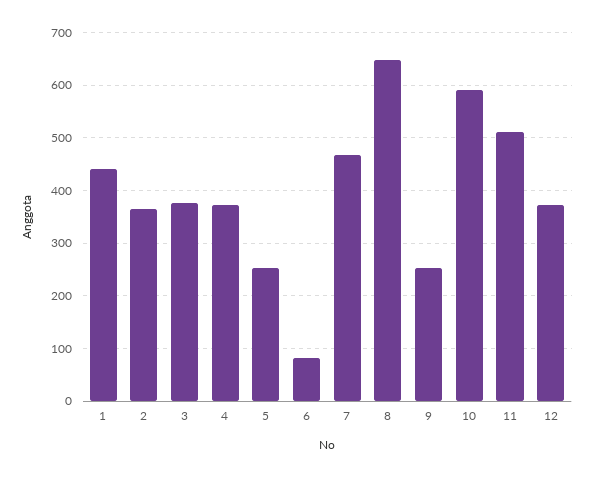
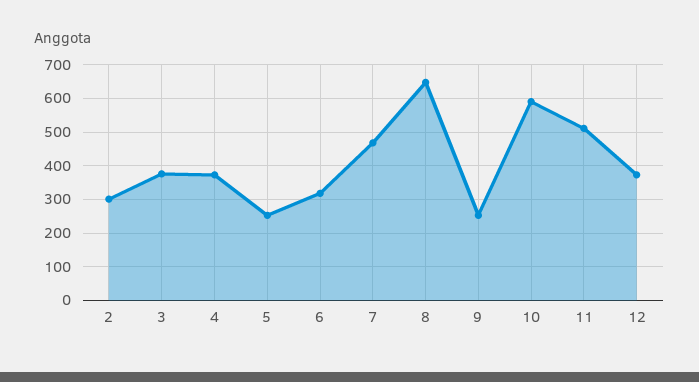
1: 440 -> none
2: 360 -> 300
6: 80 -> 320

